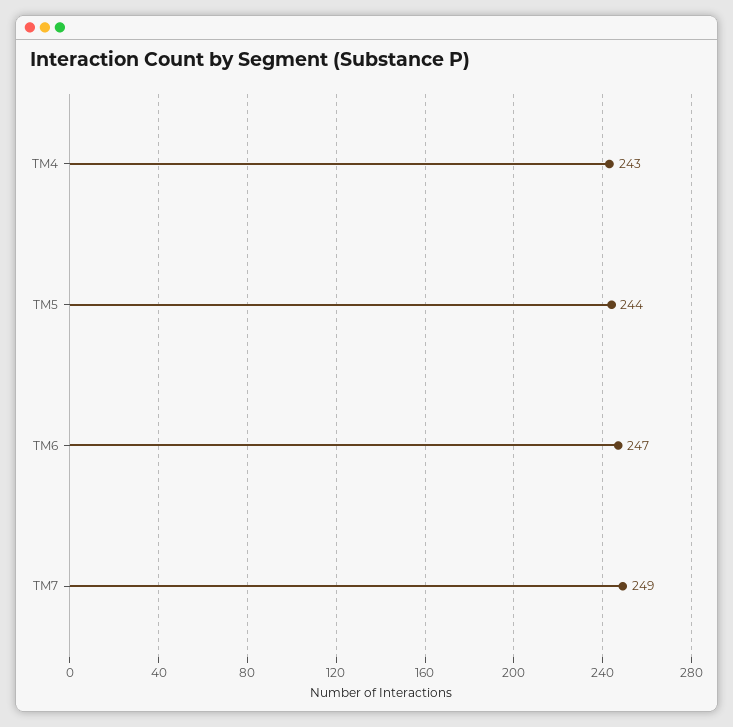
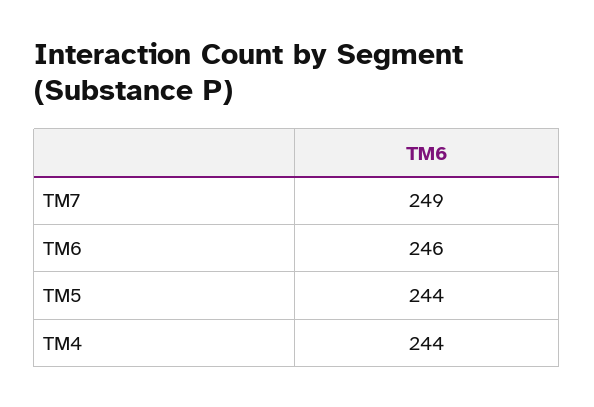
TM4: 243 -> 244
TM6: 247 -> 246

